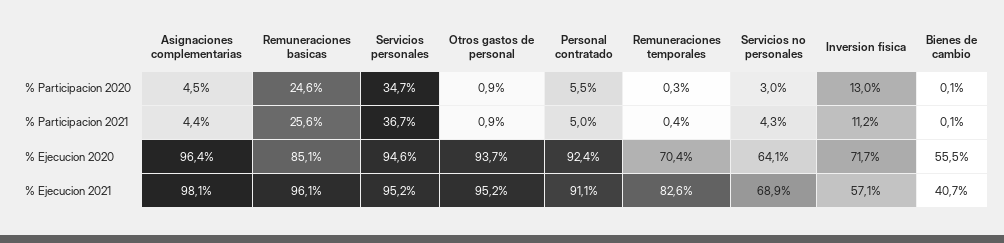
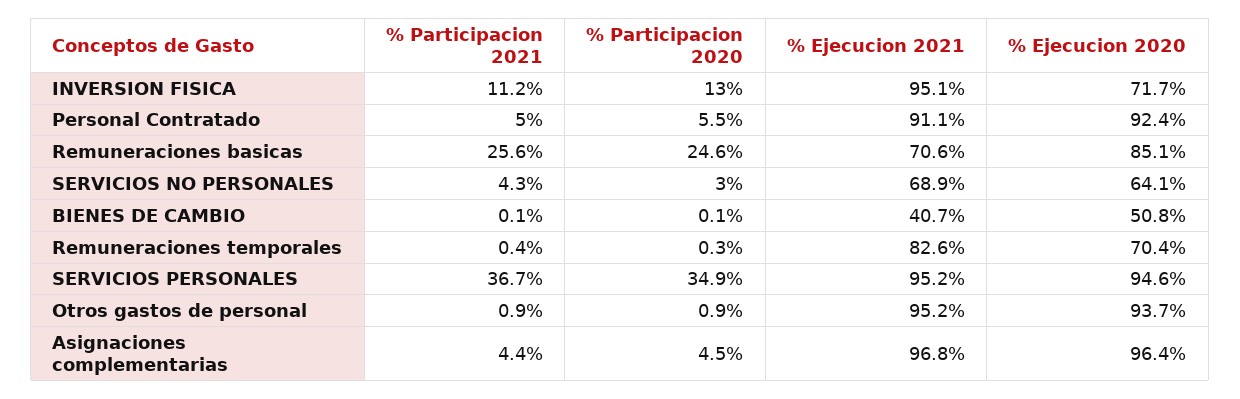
Servicios personales, % Participacion 2020: 34.7 -> 34.9
Bienes de cambio, % Ejecucion 2020: 55.5 -> 50.8
Asignaciones complementarias, % Ejecucion 2021: 98.1 -> 96.8
Remuneraciones basicas, % Ejecucion 2021: 96.1 -> 70.6
Inversion fisica, % Ejecucion 2021: 57.1 -> 95.1

